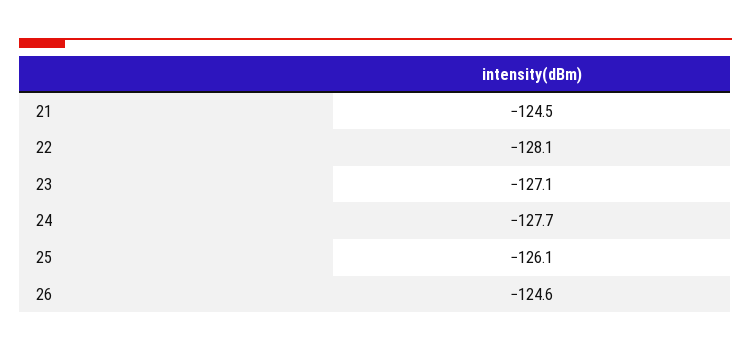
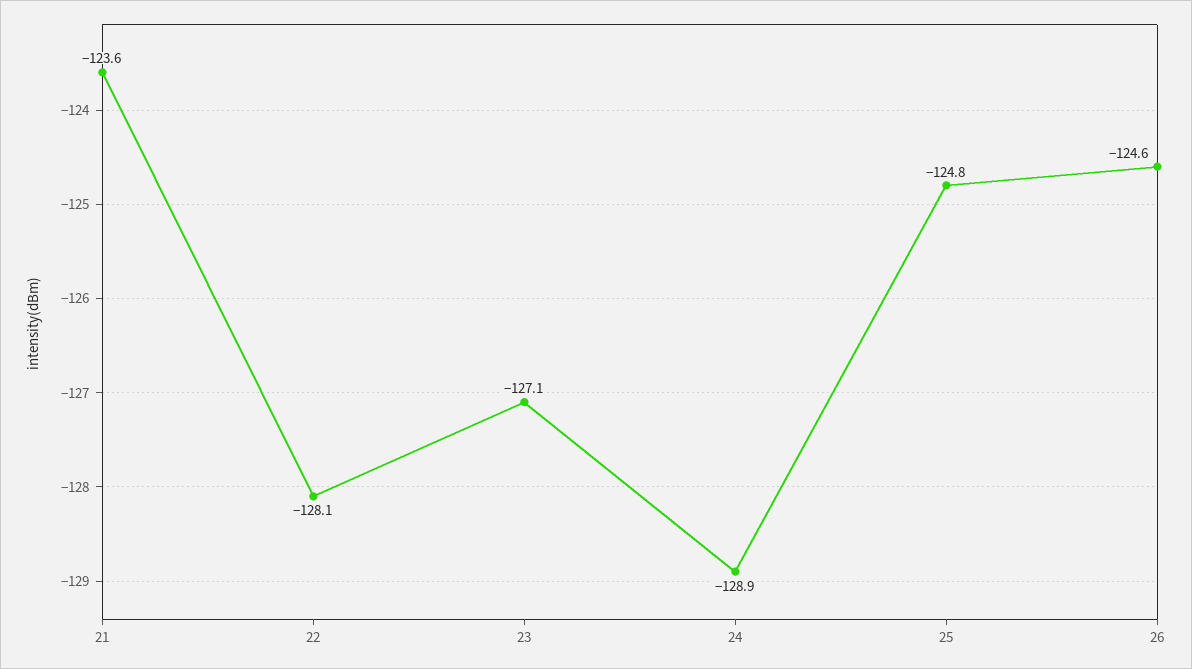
21: -124.5 -> -123.6
24: -127.7 -> -128.9
25: -126.1 -> -124.8

